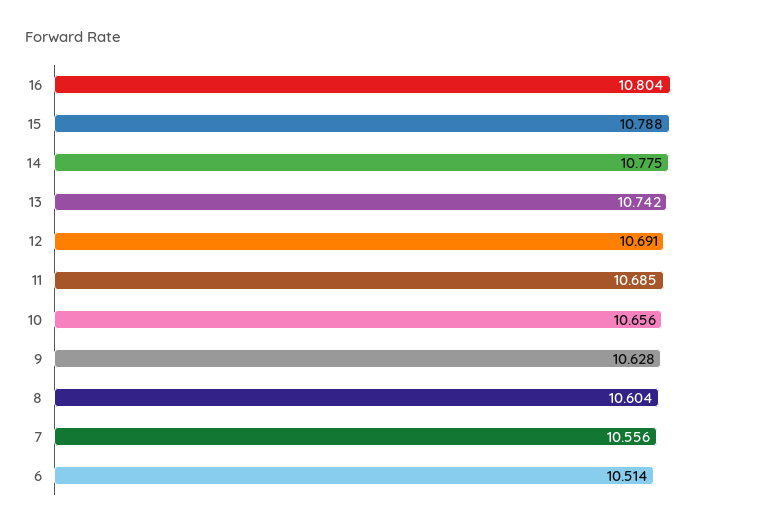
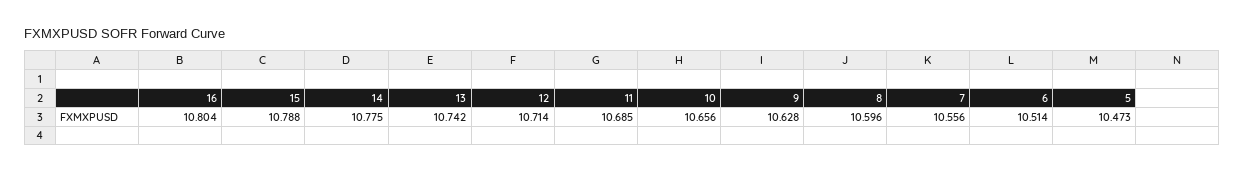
12: 10.691 -> 10.714
8: 10.604 -> 10.596
5: none -> 10.473

